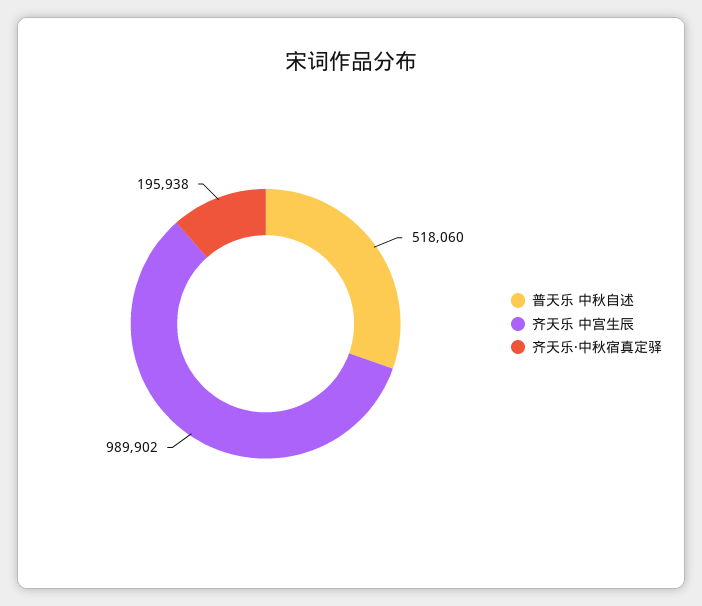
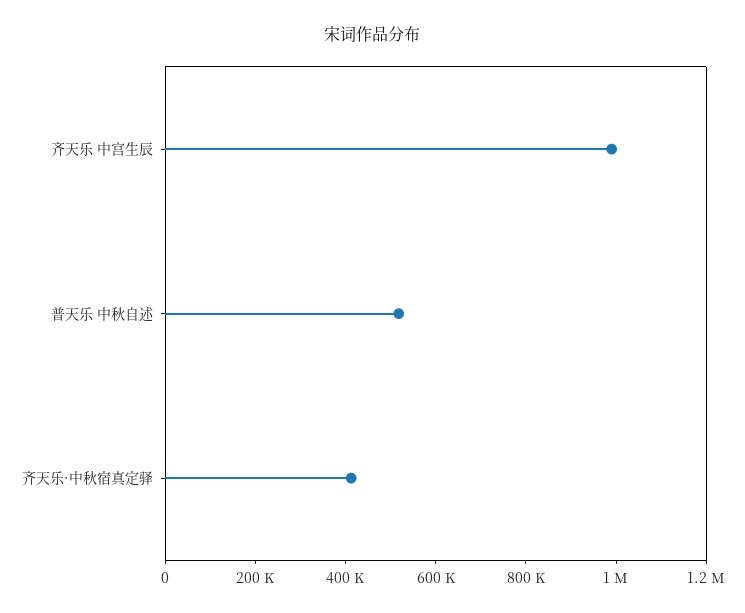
齐天乐·中秋宿真定驿: 195938 -> 400000

